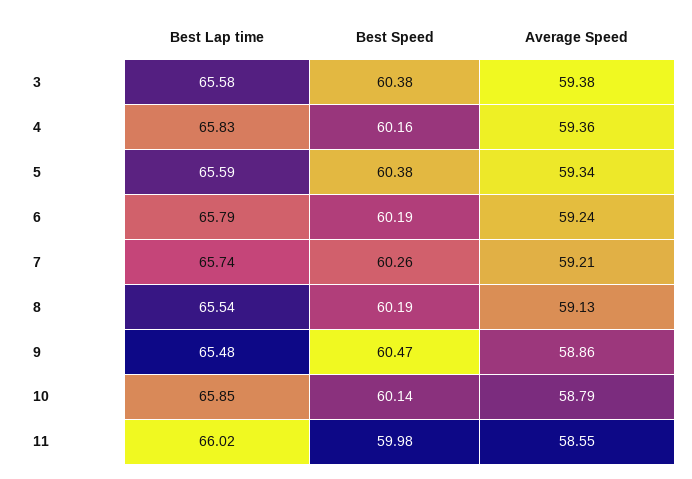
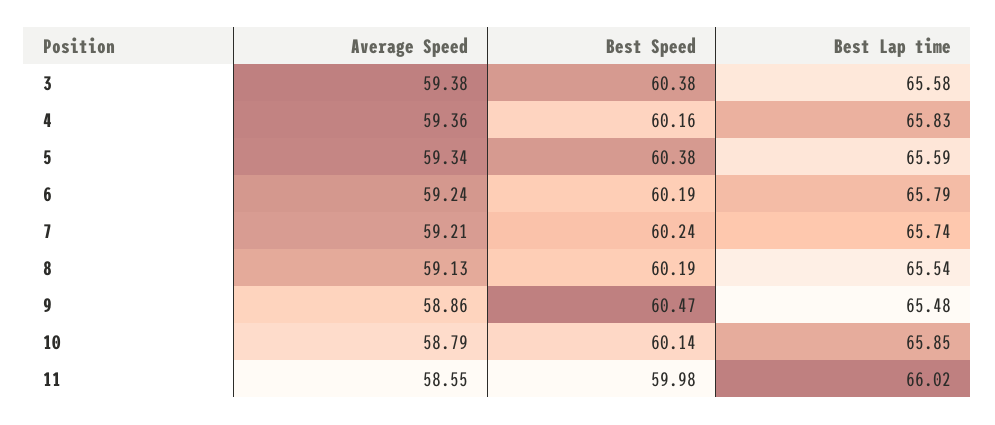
Best Speed, 7: 60.26 -> 60.24

